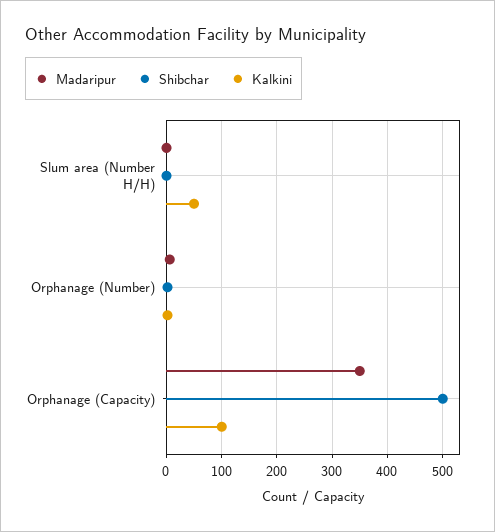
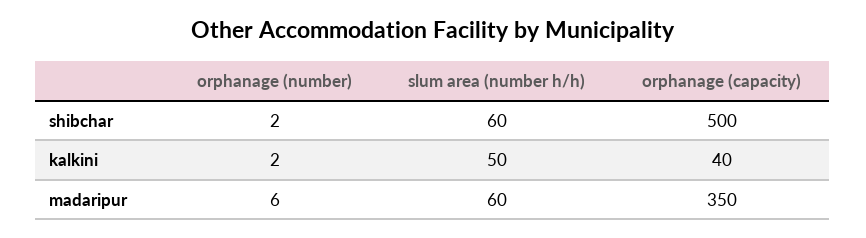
Madaripur, Slum area (Number H/H): 0 -> 60
Shibchar, Slum area (Number H/H): 0 -> 60
Kalkini, Orphanage (Capacity): 100 -> 40

